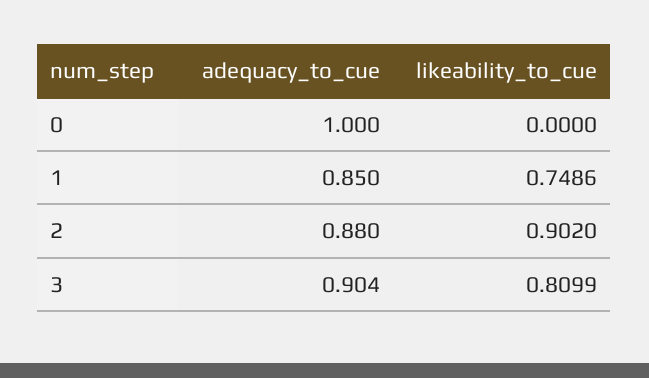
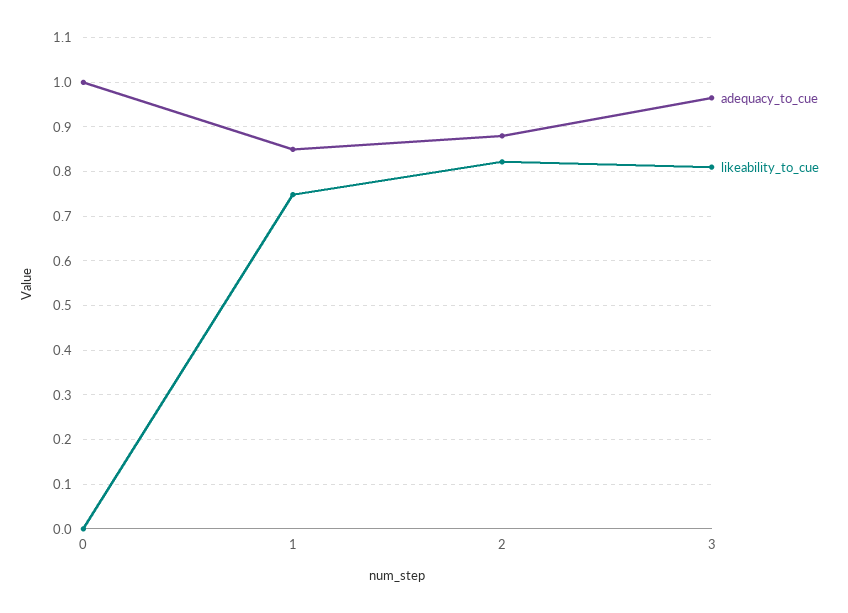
likeability_to_cue, 2: 0.902 -> 0.82
adequacy_to_cue, 3: 0.904 -> 0.96

